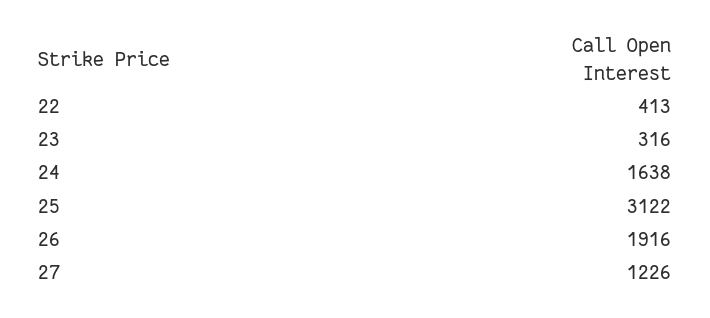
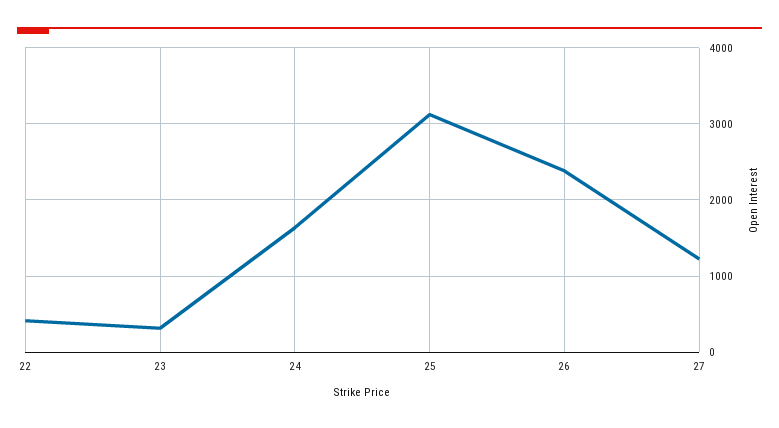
26: 1916 -> 2400

